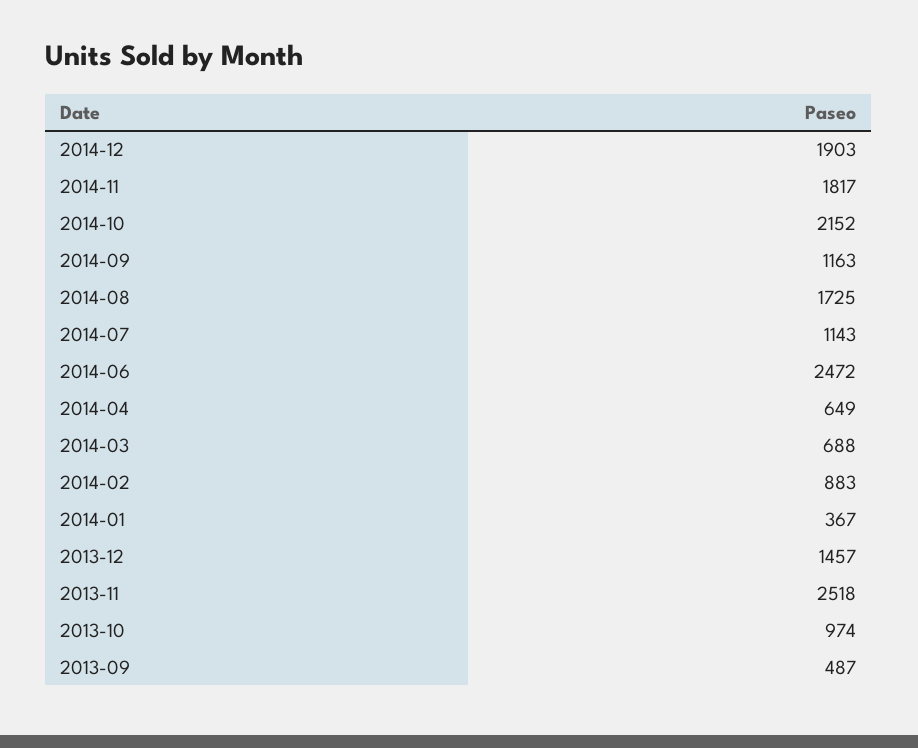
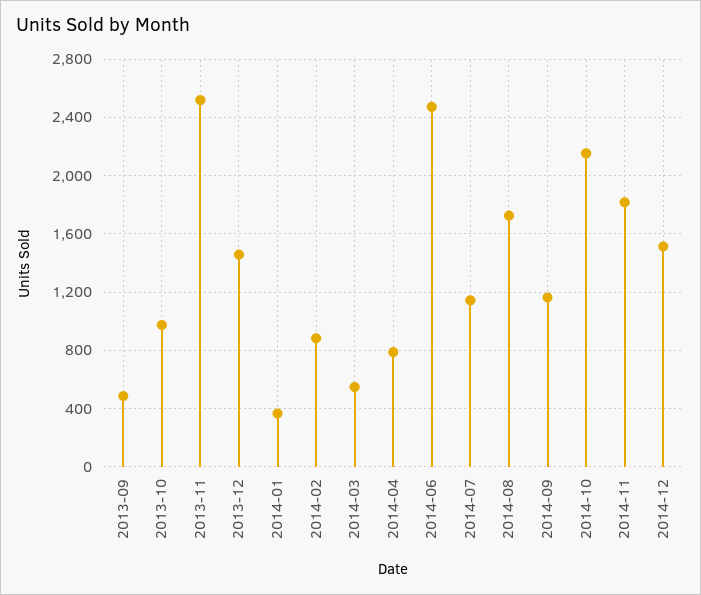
2014-12: 1903 -> 1500
2014-04: 649 -> 800
2014-03: 688 -> 550

